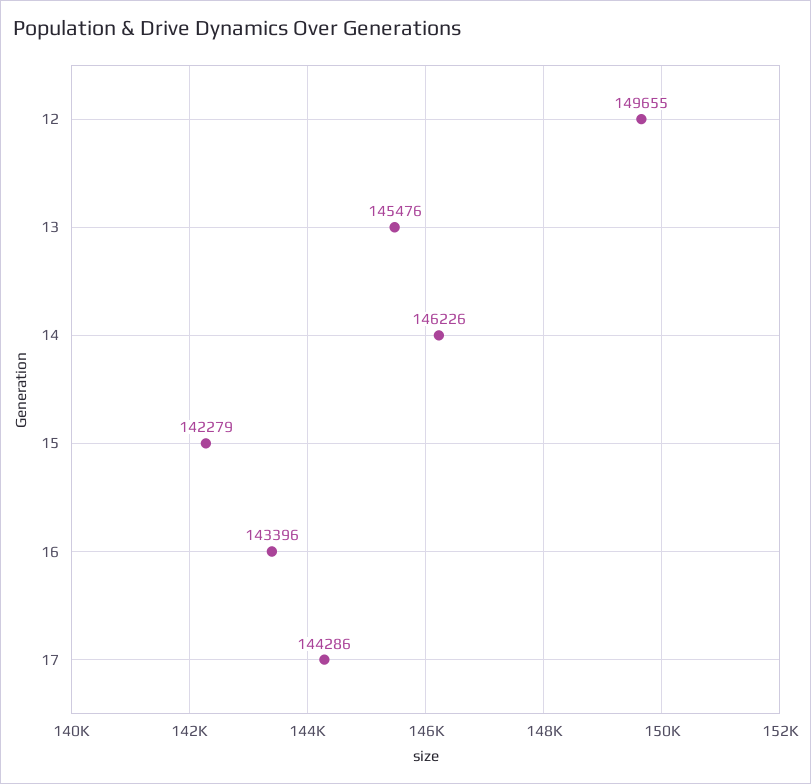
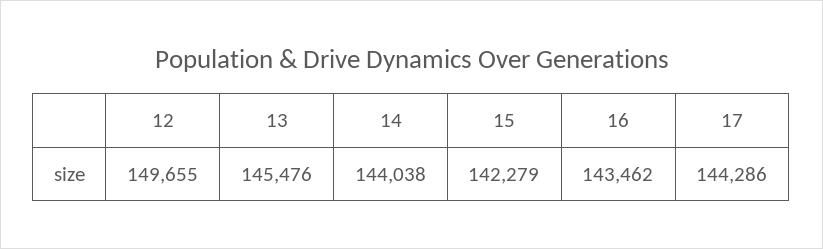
14: 146226 -> 144038
16: 143396 -> 143462

